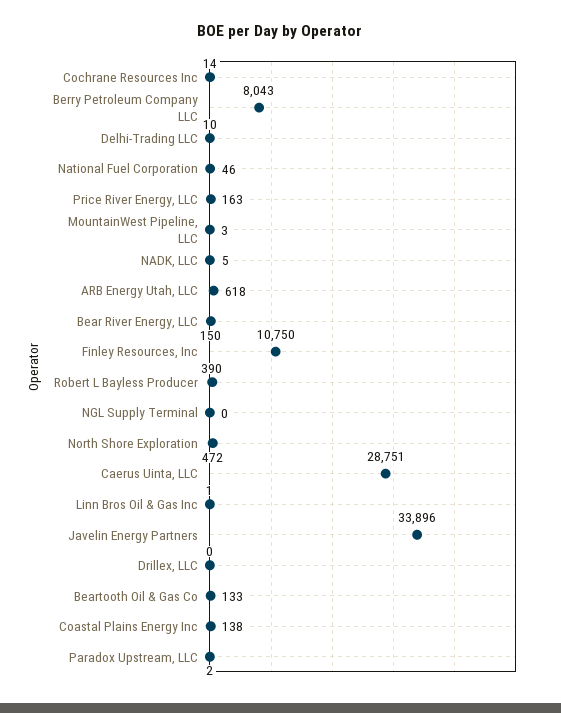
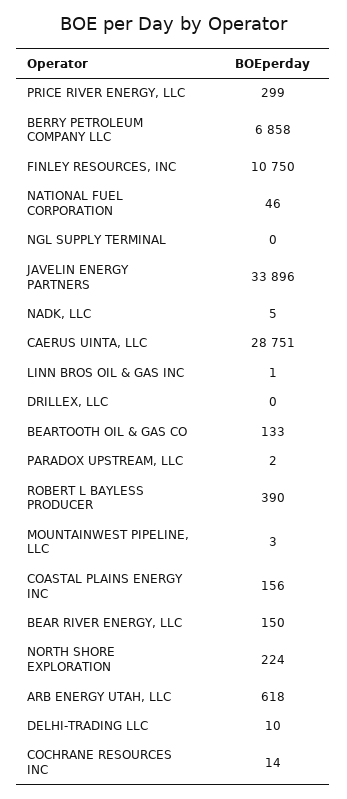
Berry Petroleum Company LLC: 8043 -> 6858
Price River Energy, LLC: 163 -> 299
North Shore Exploration: 472 -> 224
Coastal Plains Energy Inc: 138 -> 156

